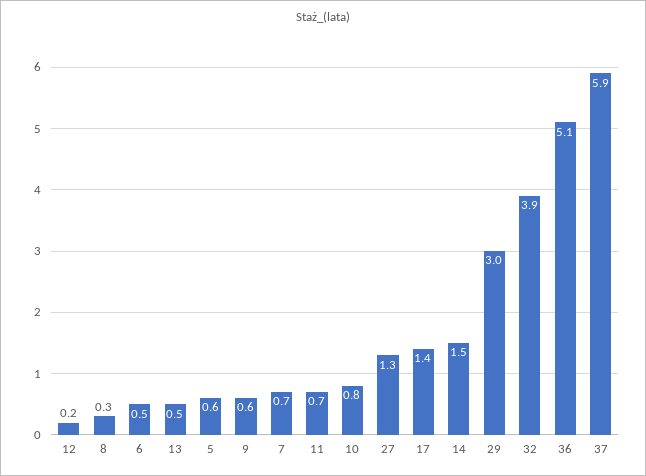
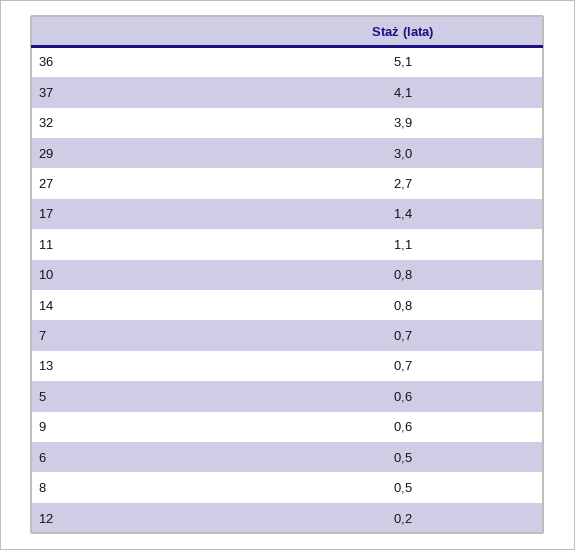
8: 0.3 -> 0.5
13: 0.5 -> 0.7
11: 0.7 -> 1.1
27: 1.3 -> 2.7
14: 1.5 -> 0.8
37: 5.9 -> 4.1

